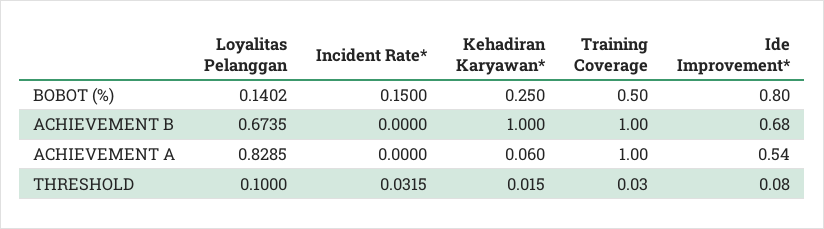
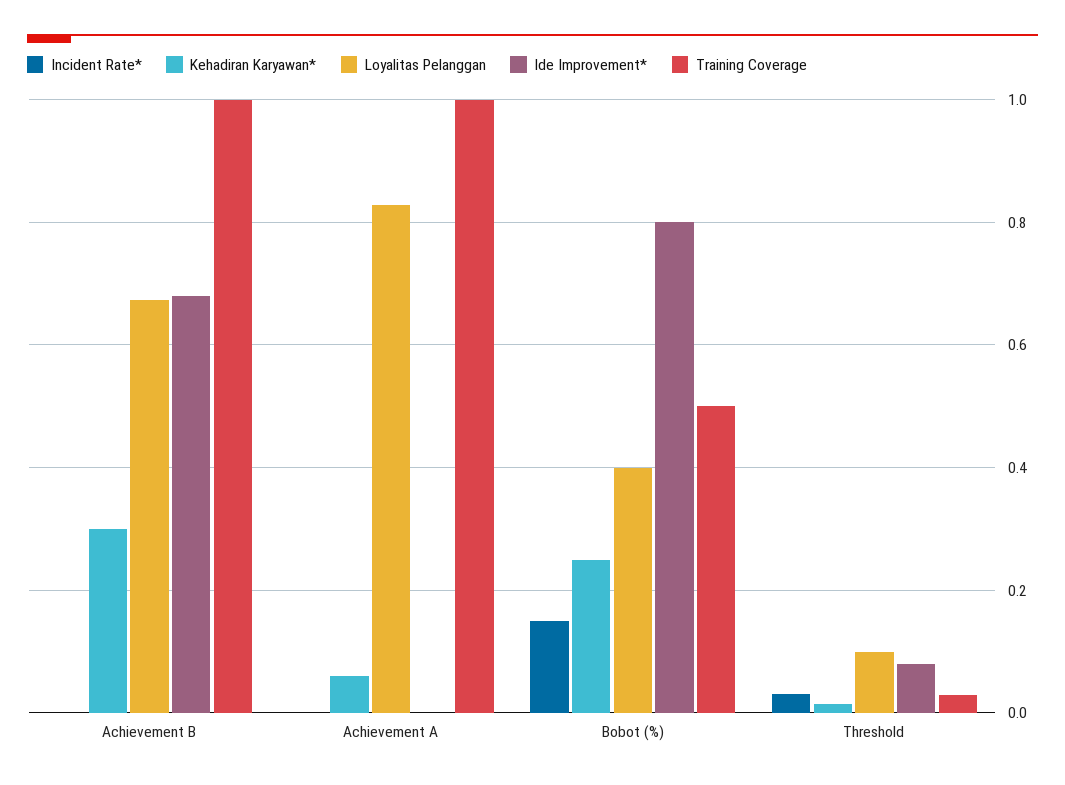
Loyalitas Pelanggan, BOBOT (%): 0.1402 -> 0.4
Kehadiran Karyawan*, ACHIEVEMENT B: 1 -> 0.3
Ide Improvement*, ACHIEVEMENT A: 0.54 -> 0

